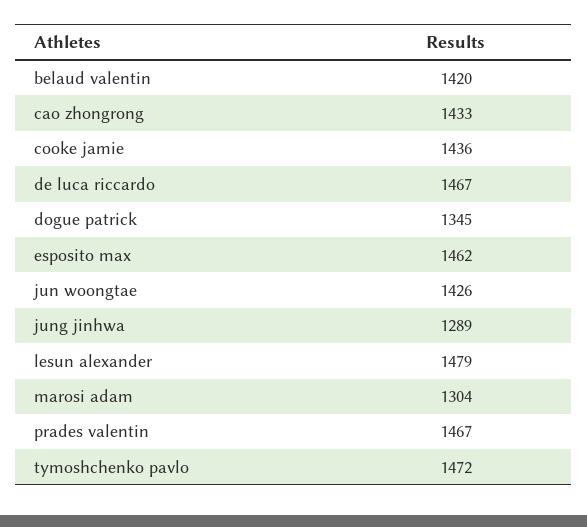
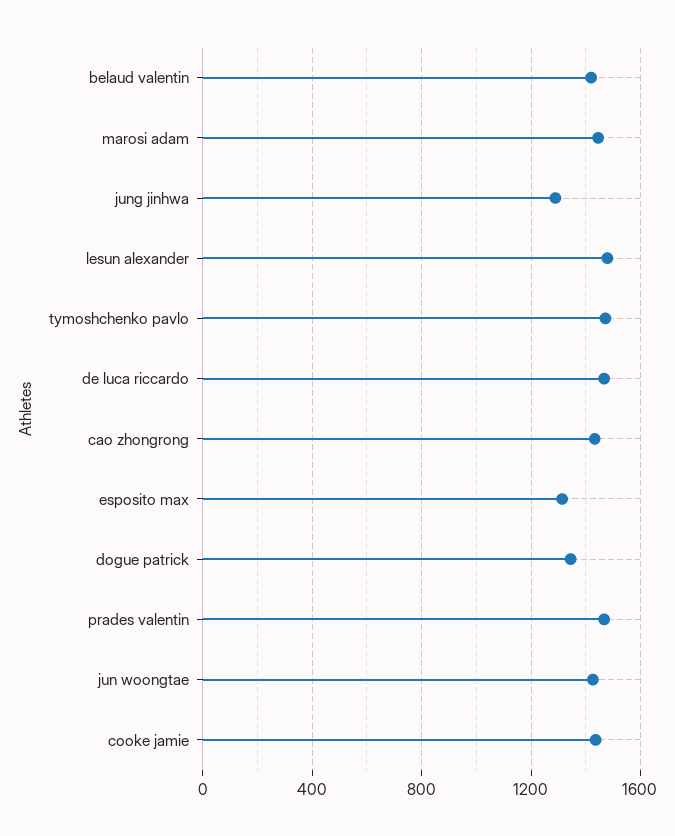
esposito max: 1462 -> 1300
marosi adam: 1304 -> 1450

